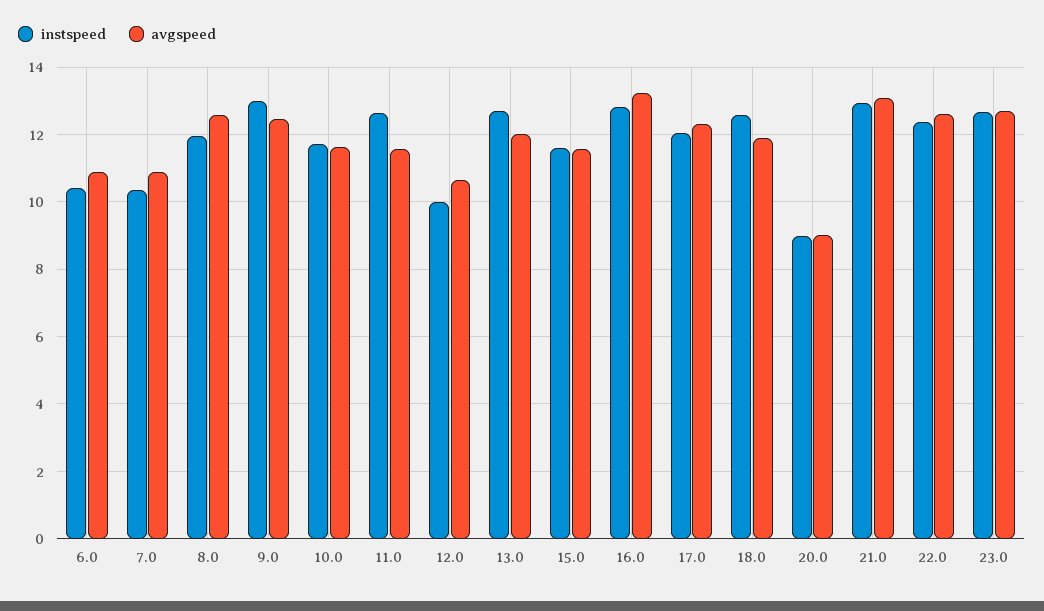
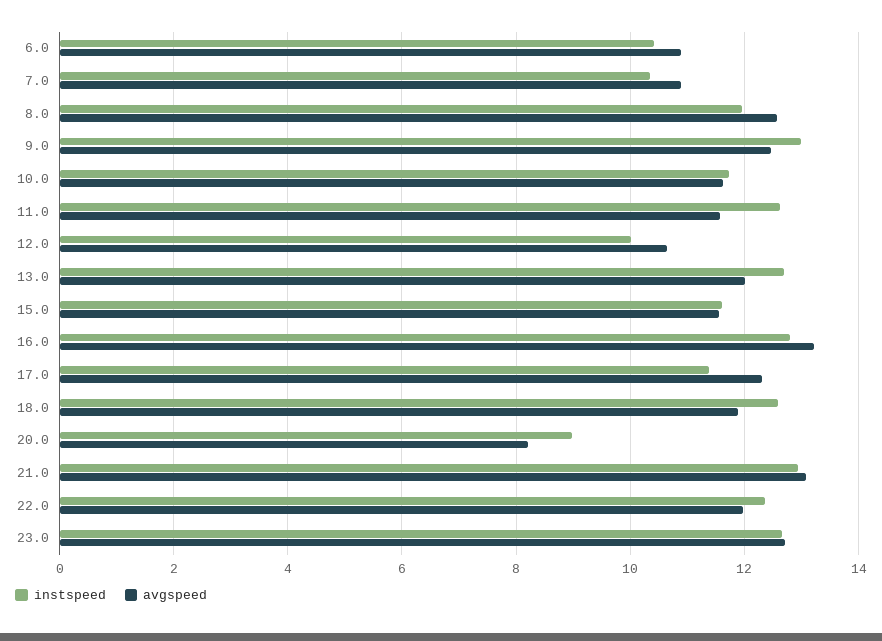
instspeed, 17.0: 12 -> 11.4
avgspeed, 20.0: 9 -> 8.2
avgspeed, 22.0: 12.6 -> 12

